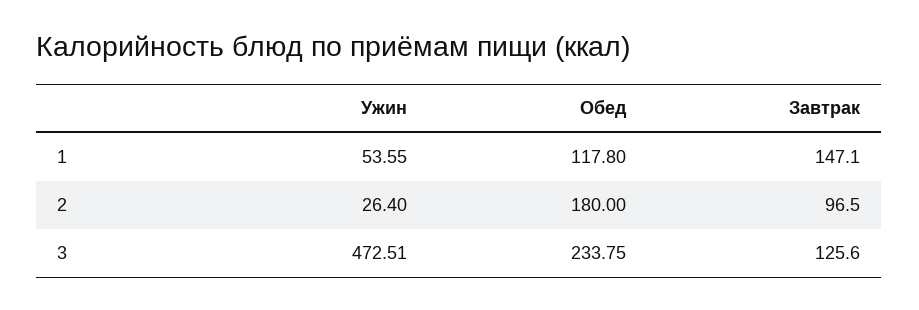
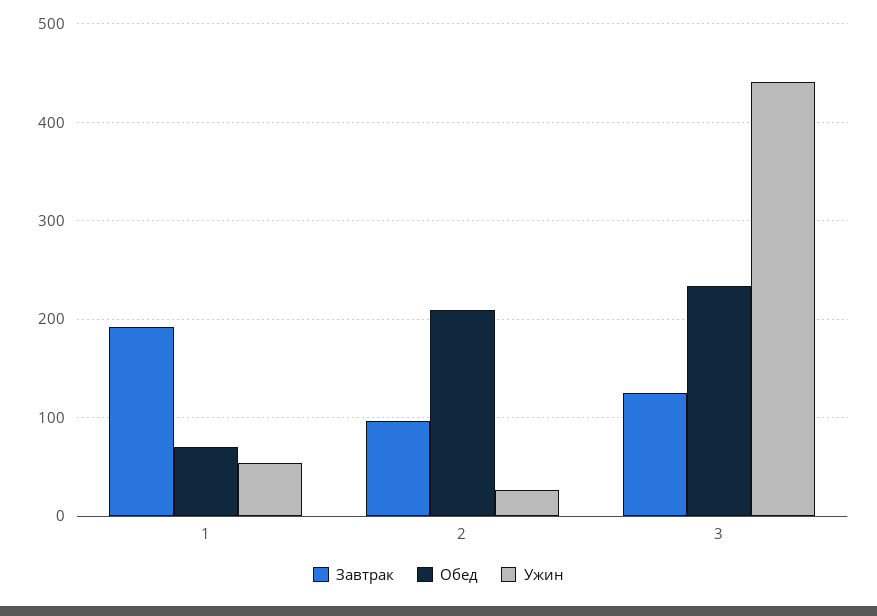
Обед, 1: 117.8 -> 70
Завтрак, 1: 147.1 -> 190
Обед, 2: 180 -> 210
Ужин, 3: 472.51 -> 440

